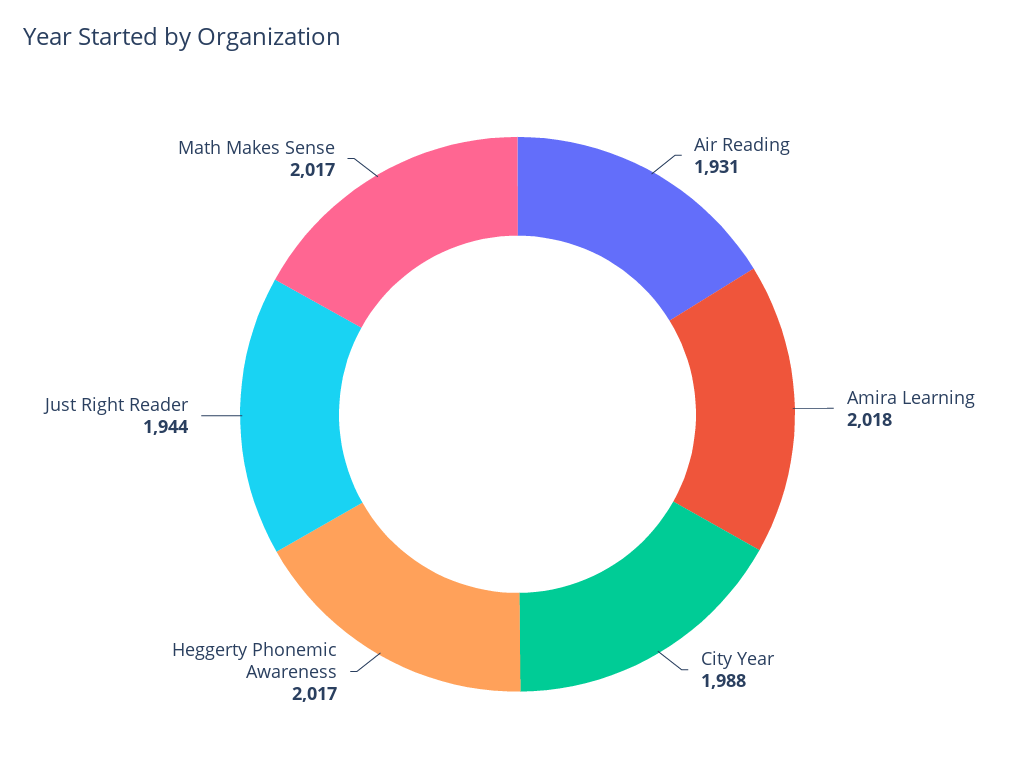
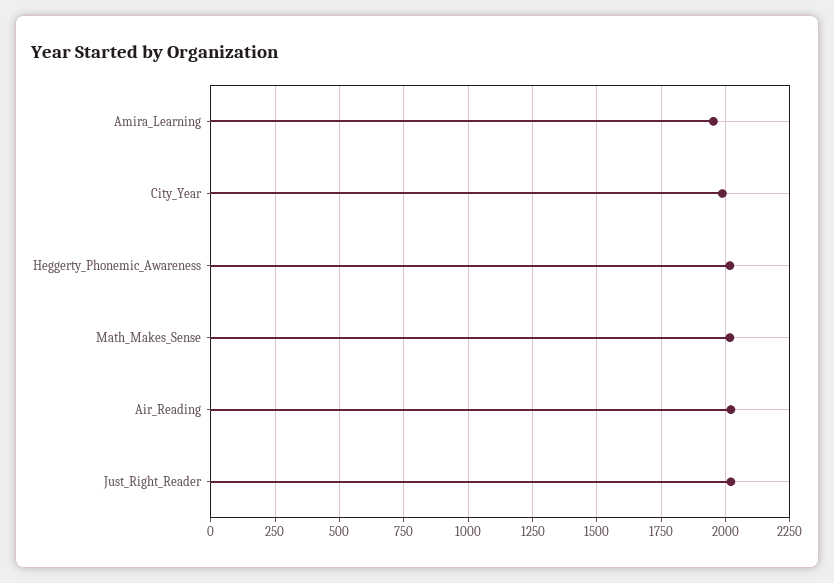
Air Reading: 1931 -> 2025
Amira Learning: 2018 -> 1950
Just Right Reader: 1944 -> 2025

